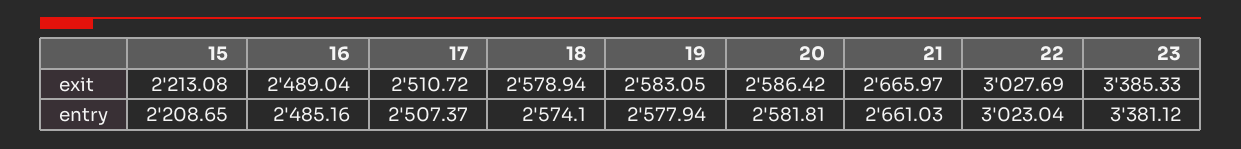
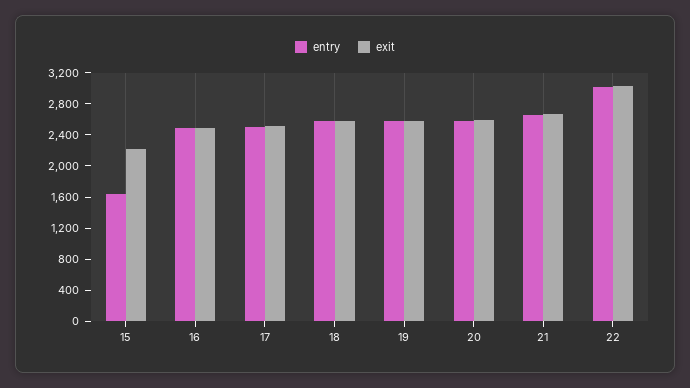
exit, 23: 3385.33 -> none
entry, 15: 2208.65 -> 1600
entry, 23: 3381.12 -> none

